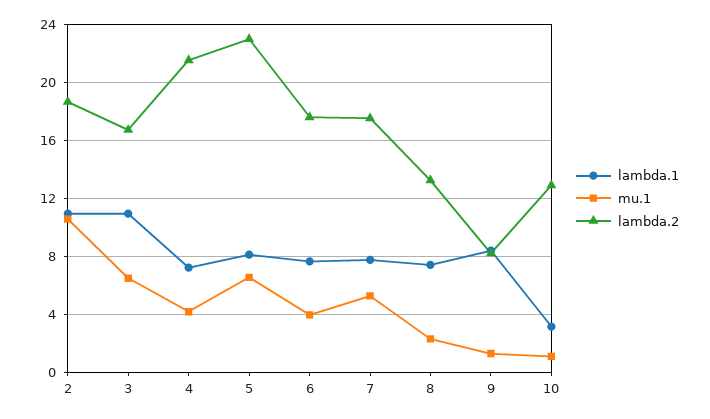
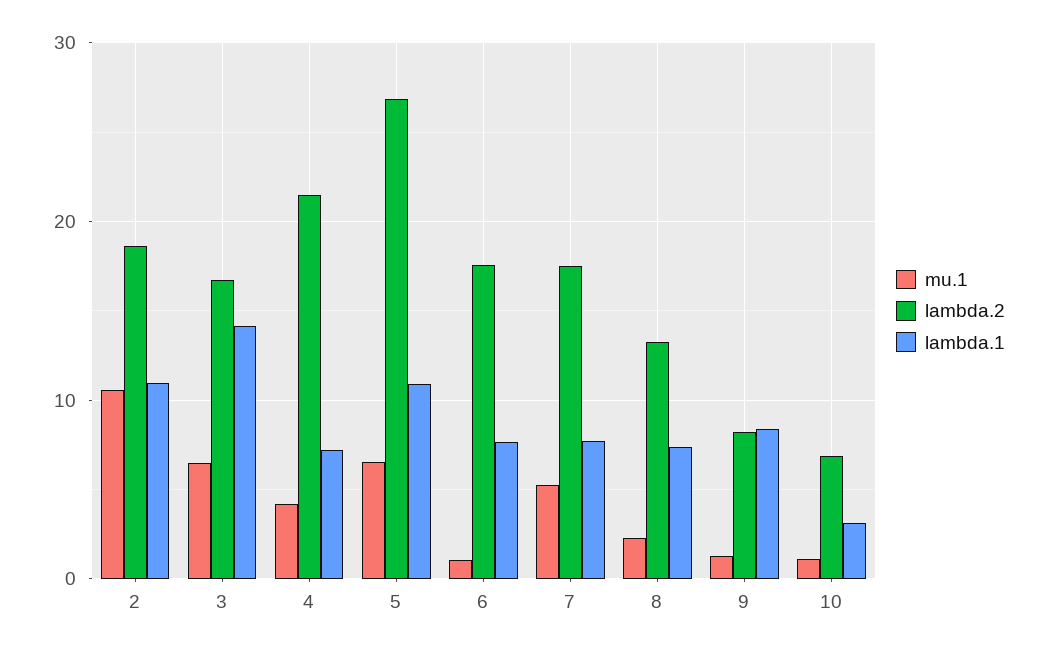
lambda.1, 3: 11 -> 14
lambda.1, 5: 8 -> 11
lambda.2, 5: 23 -> 27
mu.1, 6: 4 -> 1
lambda.2, 10: 13 -> 7

